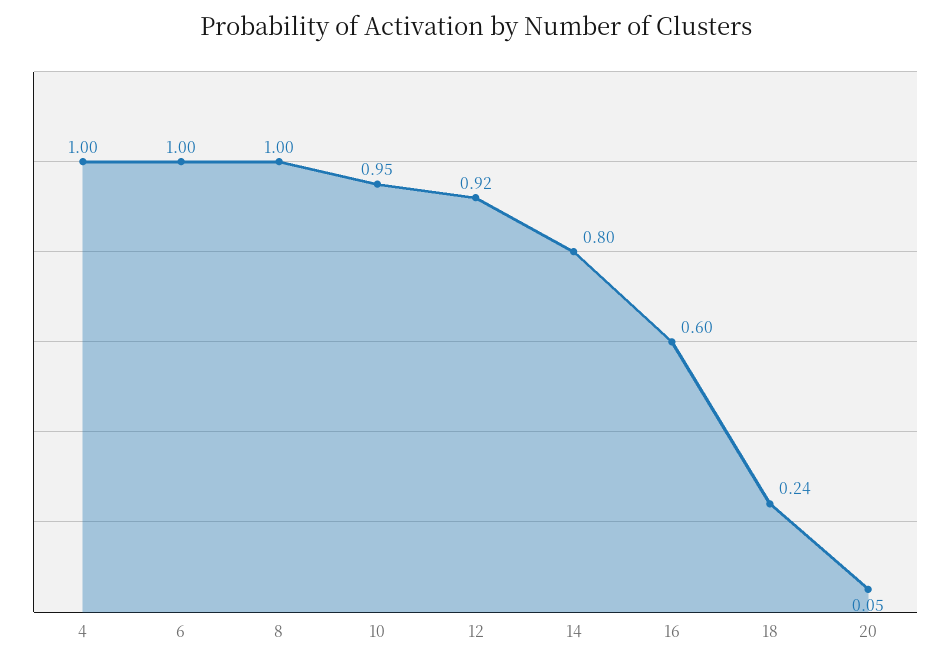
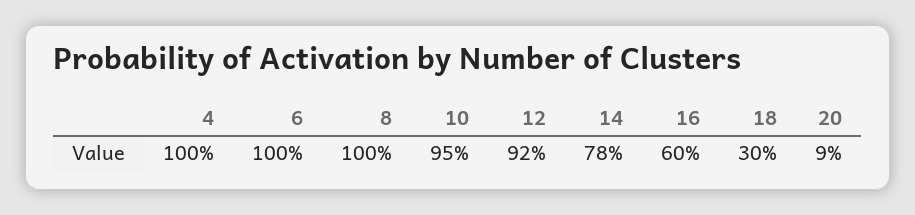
14: 0.8 -> 0.78
18: 0.24 -> 0.3
20: 0.05 -> 0.09

